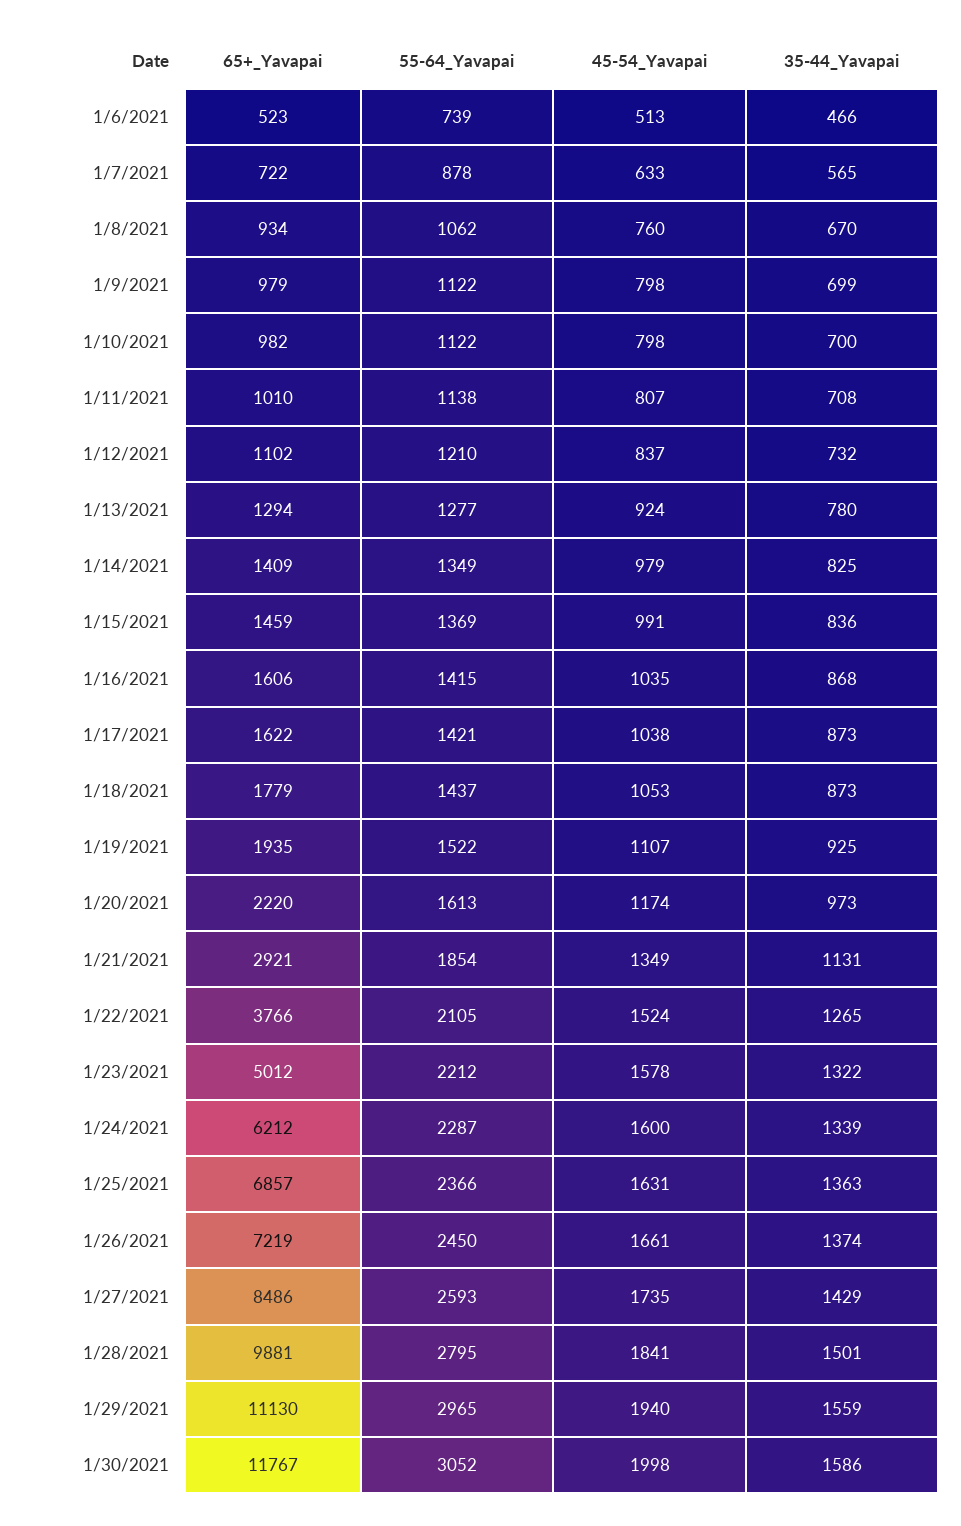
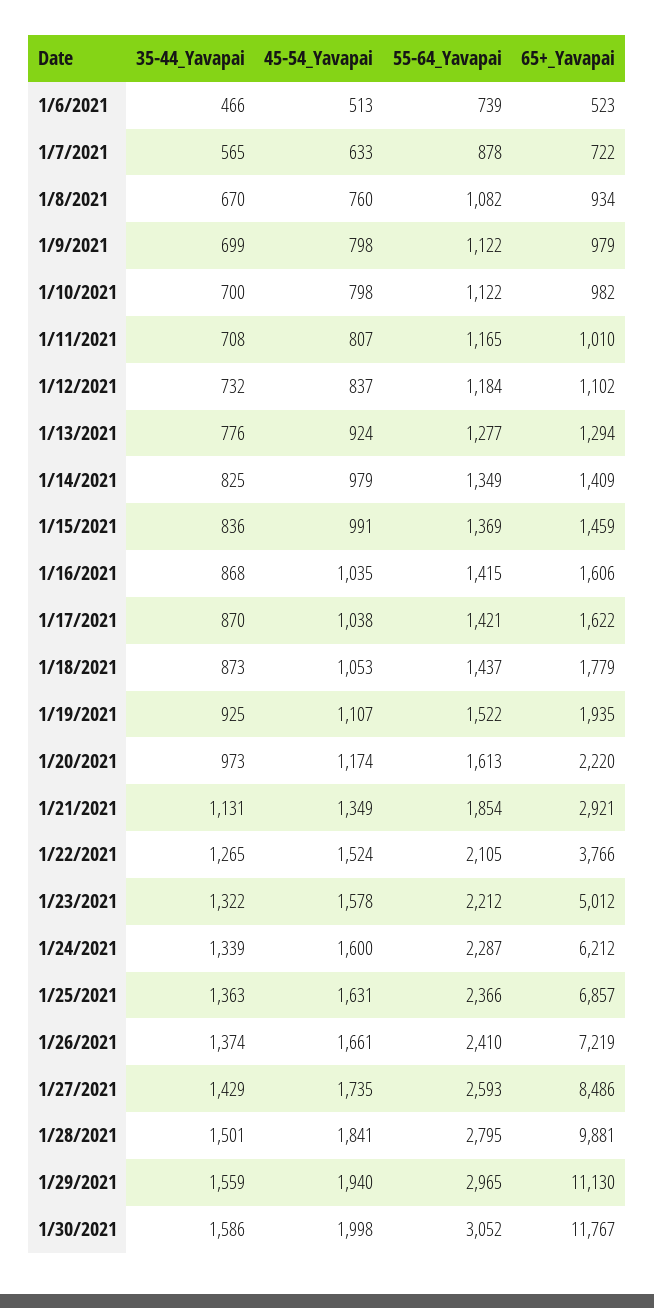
55-64_Yavapai, 1/8/2021: 1062 -> 1082
55-64_Yavapai, 1/11/2021: 1138 -> 1165
55-64_Yavapai, 1/12/2021: 1210 -> 1184
35-44_Yavapai, 1/13/2021: 780 -> 776
35-44_Yavapai, 1/17/2021: 873 -> 870
55-64_Yavapai, 1/26/2021: 2450 -> 2410

